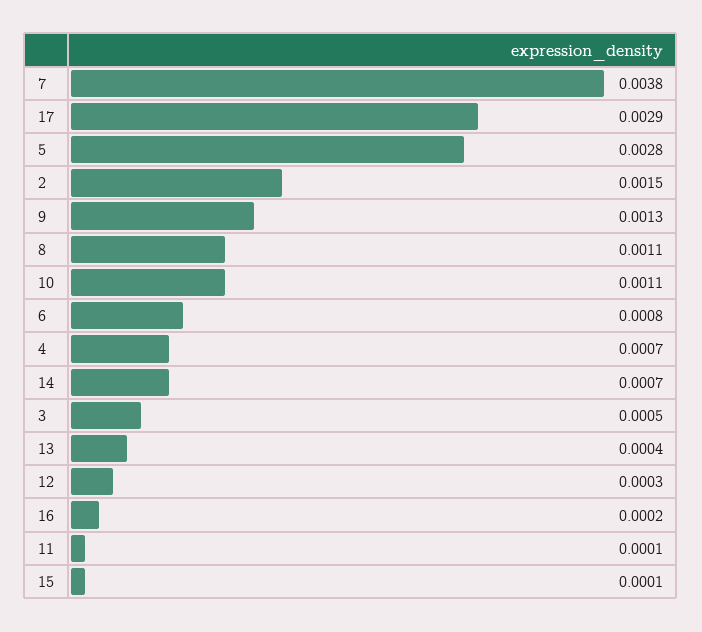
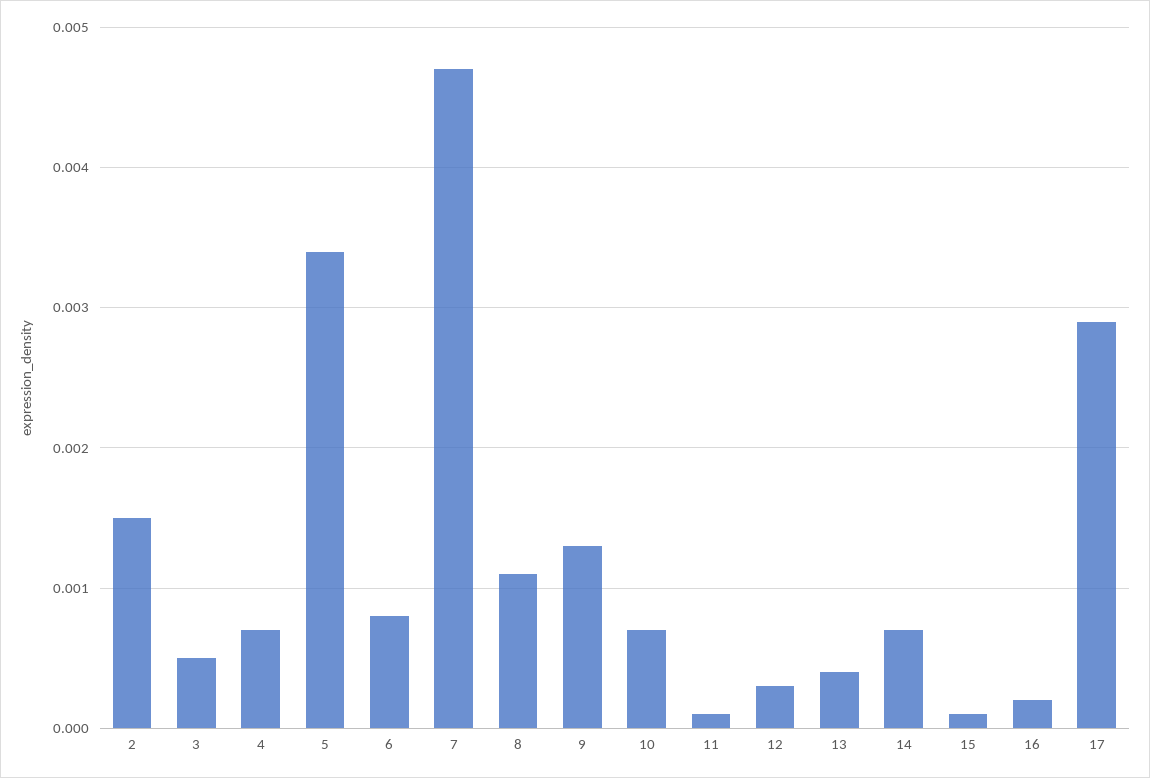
7: 0.0038 -> 0.0047
5: 0.0028 -> 0.0034
10: 0.0011 -> 0.0007

